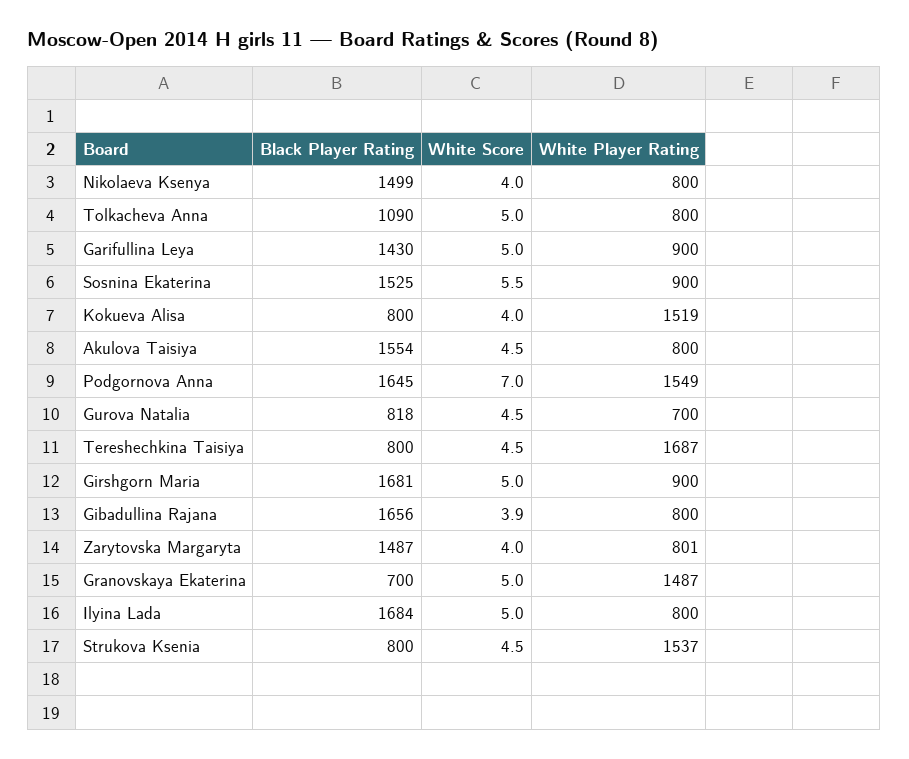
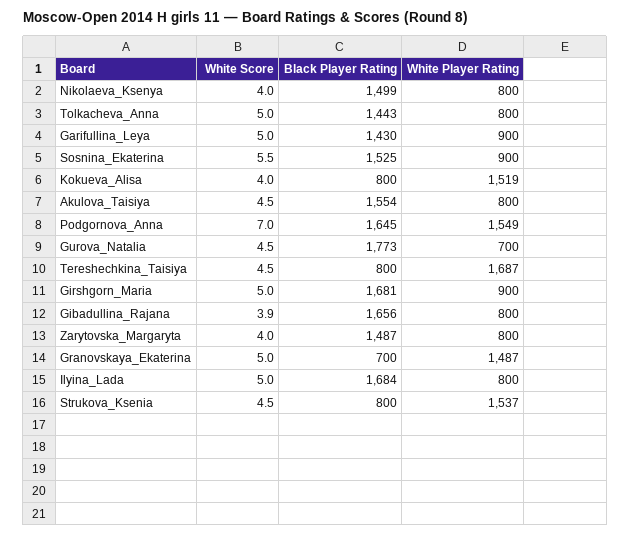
Black Player Rating, Tolkacheva Anna: 1090 -> 1443
Black Player Rating, Gurova Natalia: 818 -> 1773
White Player Rating, Zarytovska Margaryta: 801 -> 800

